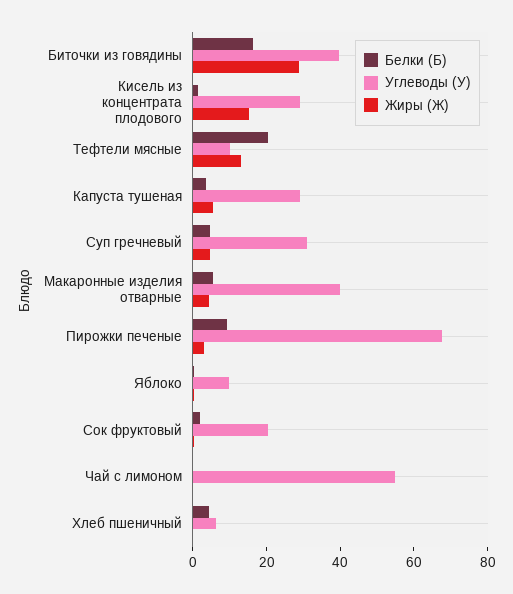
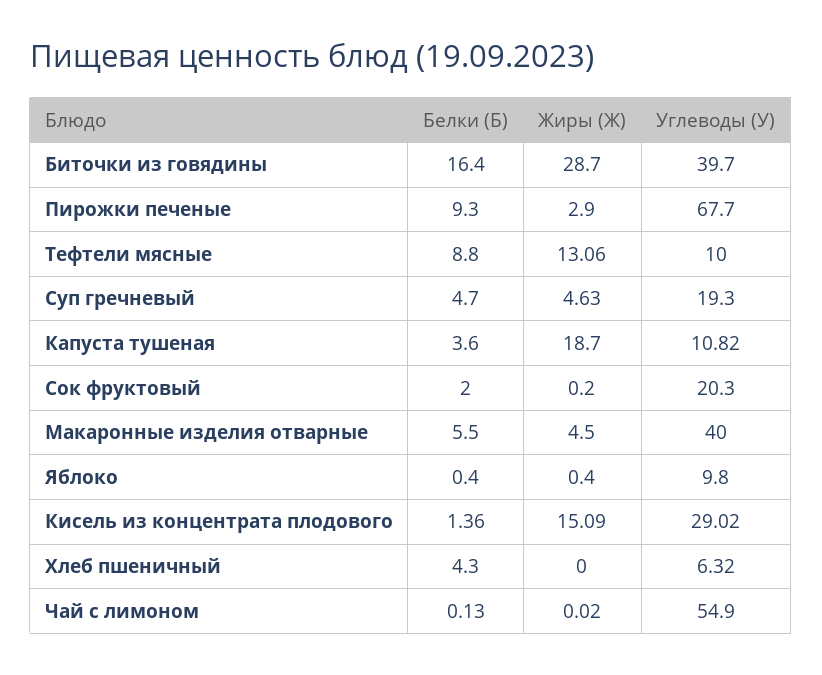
Белки (Б), Тефтели мясные: 20 -> 8.8
Углеводы (У), Капуста тушеная: 30 -> 10.82
Жиры (Ж), Капуста тушеная: 5 -> 18.7
Углеводы (У), Суп гречневый: 30 -> 19.3

